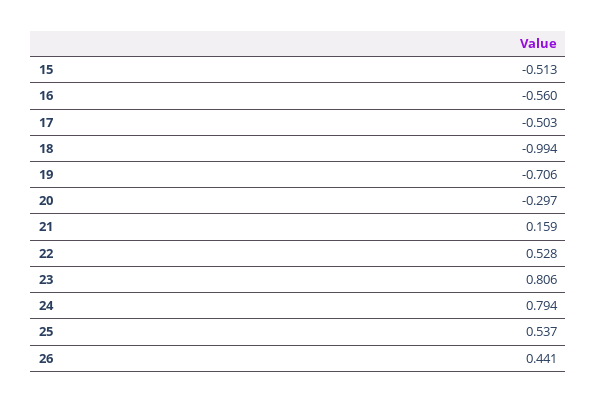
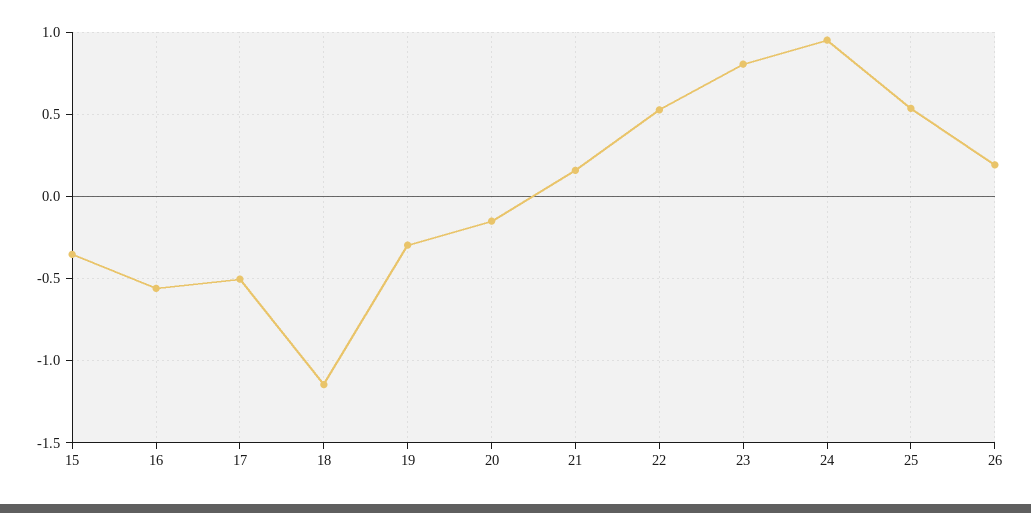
15: -0.513 -> -0.35
18: -0.994 -> -1.15
19: -0.706 -> -0.3
20: -0.297 -> -0.15
24: 0.794 -> 0.95
26: 0.441 -> 0.2

